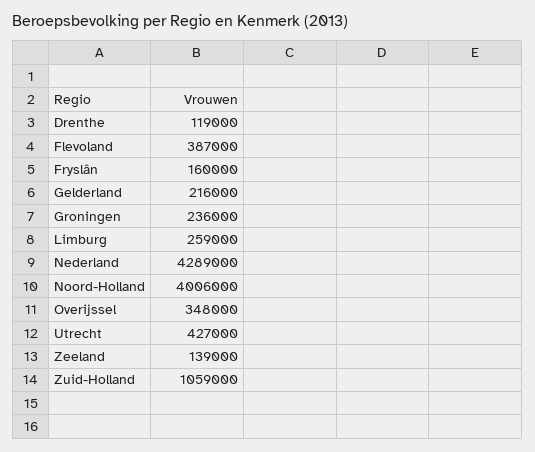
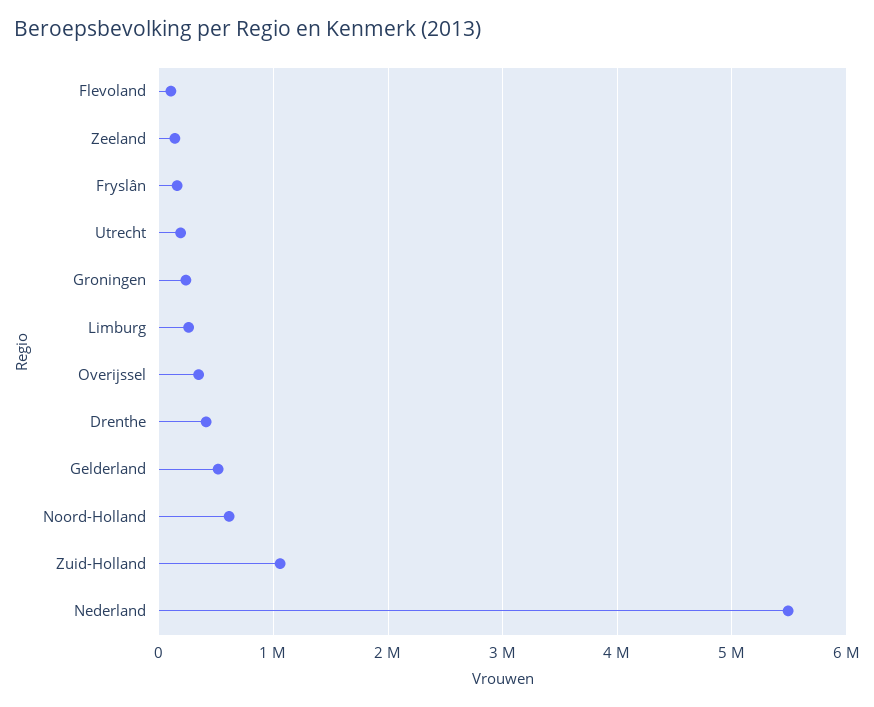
Drenthe: 119000 -> 400000
Flevoland: 387000 -> 100000
Gelderland: 216000 -> 500000
Nederland: 4289000 -> 5500000
Noord-Holland: 4006000 -> 600000
Utrecht: 427000 -> 200000

